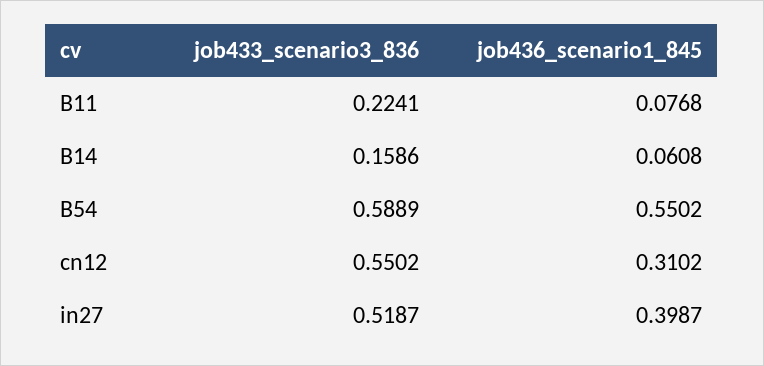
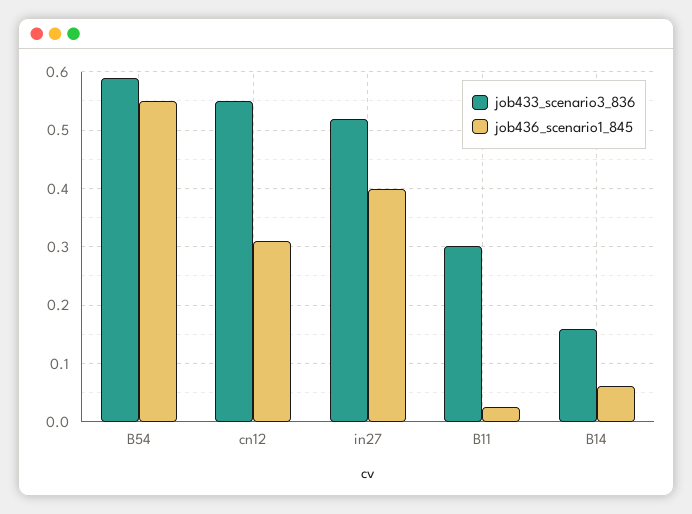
job433_scenario3_836, B11: 0.2241 -> 0.3
job436_scenario1_845, B11: 0.0768 -> 0.02

